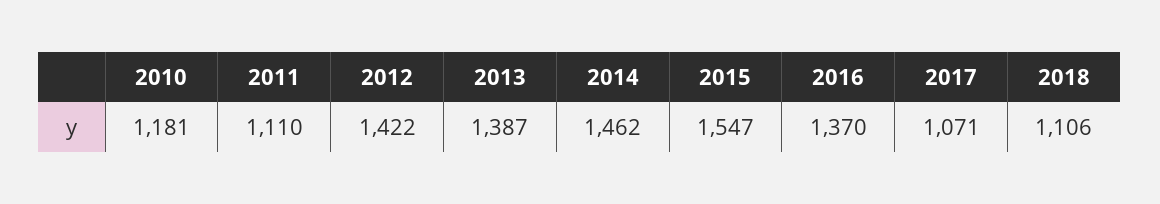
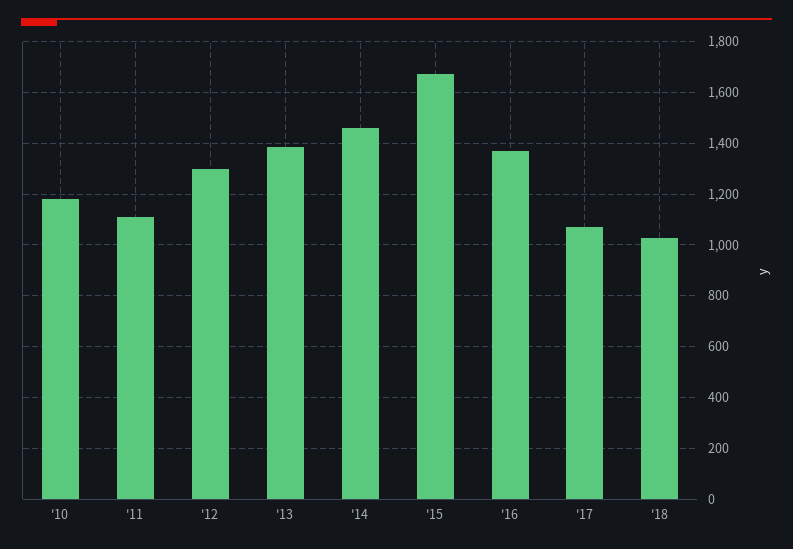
2012: 1422 -> 1300
2015: 1547 -> 1675
2018: 1106 -> 1025

